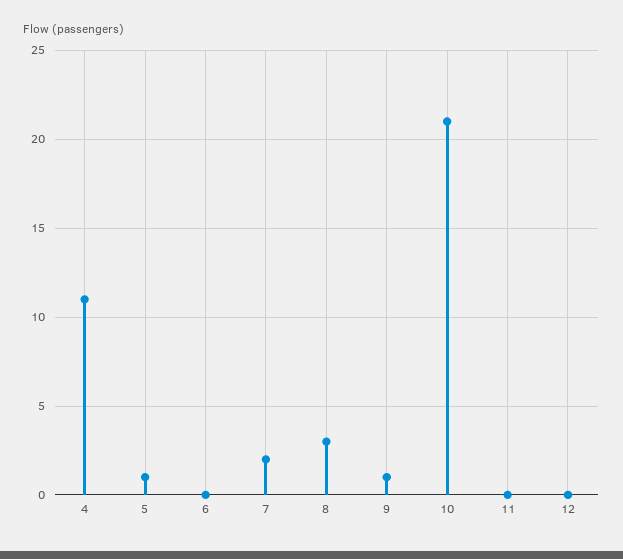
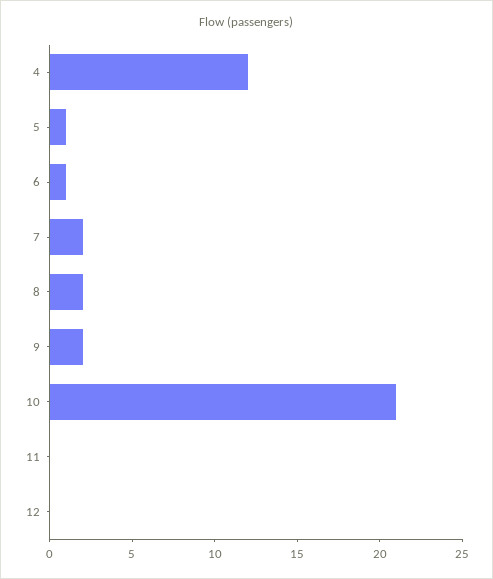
4: 11 -> 12
6: 0 -> 1
8: 3 -> 2
9: 1 -> 2

